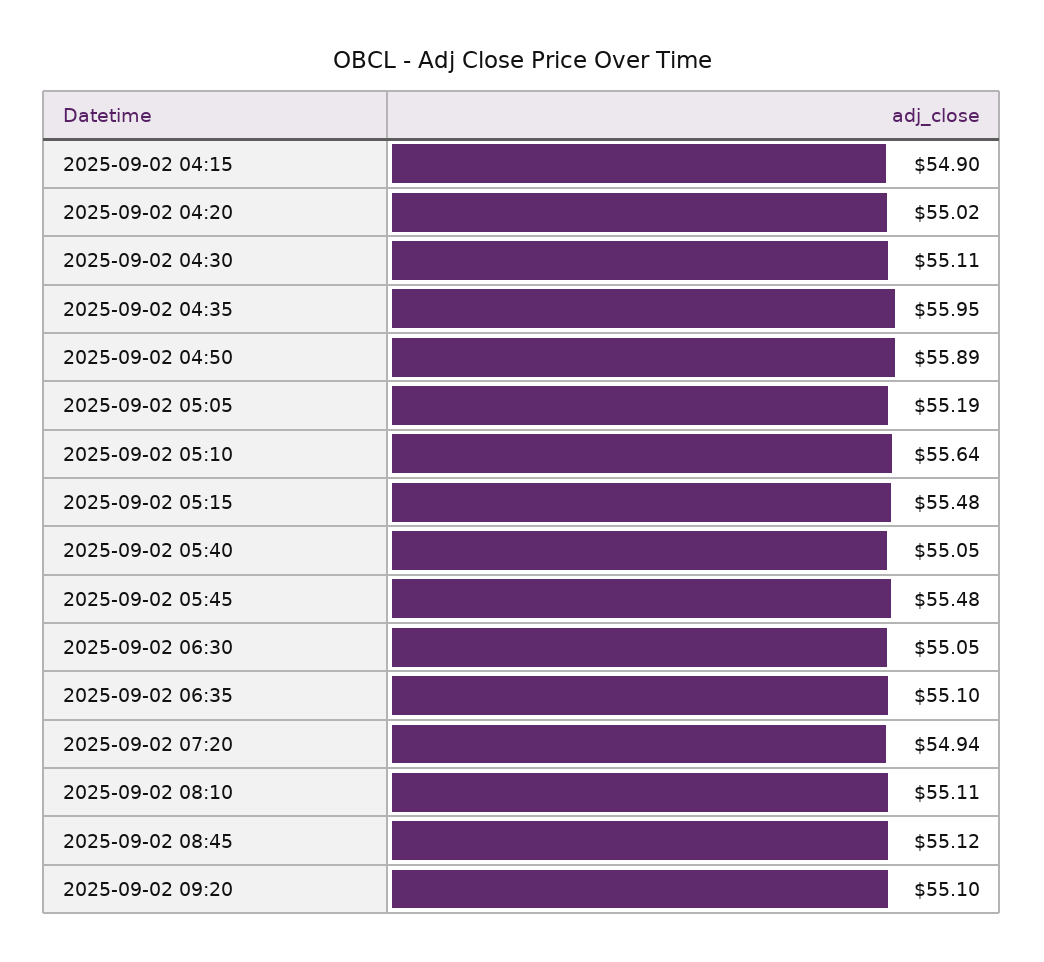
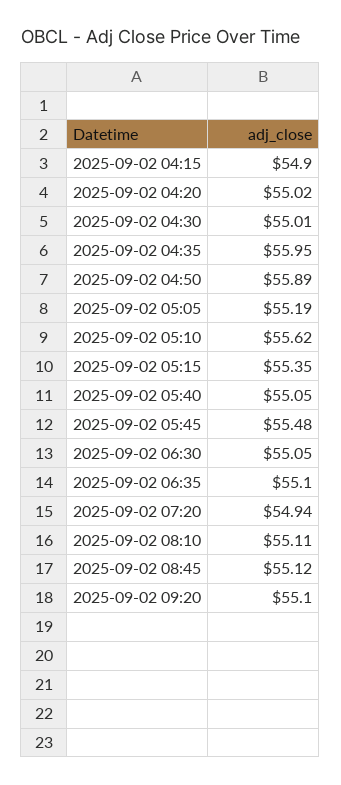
2025-09-02 04:30: 55.11 -> 55.01
2025-09-02 05:10: 55.64 -> 55.62
2025-09-02 05:15: 55.48 -> 55.35

